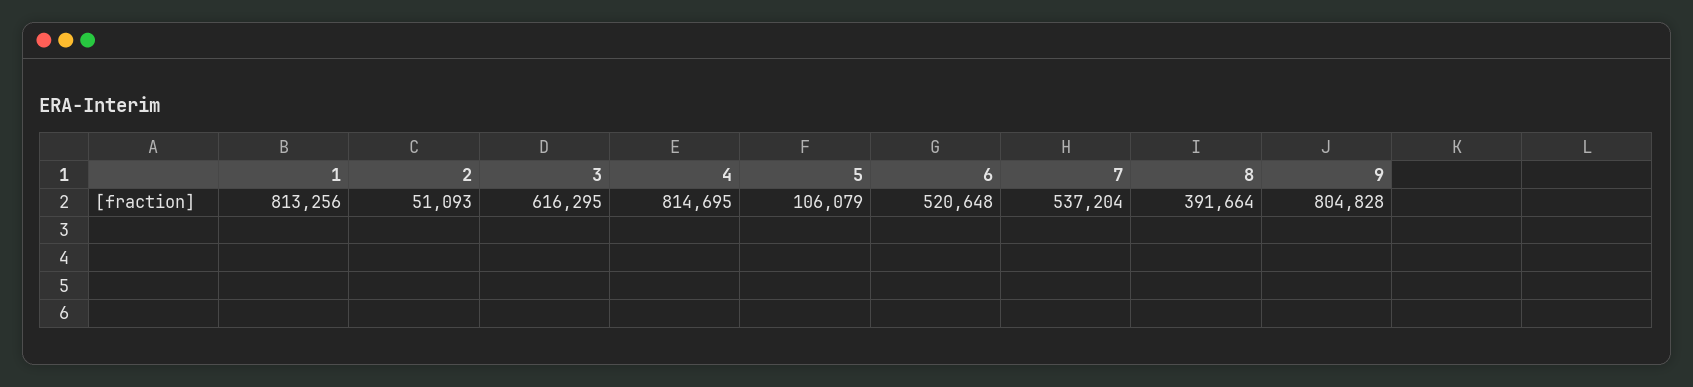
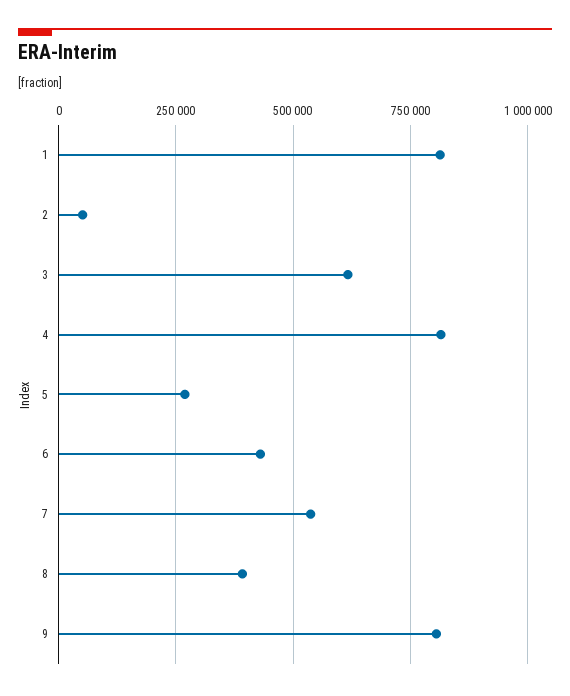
5: 106079 -> 275000
6: 520648 -> 425000

